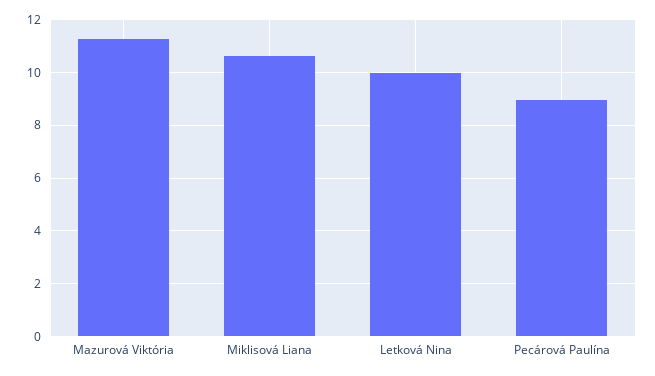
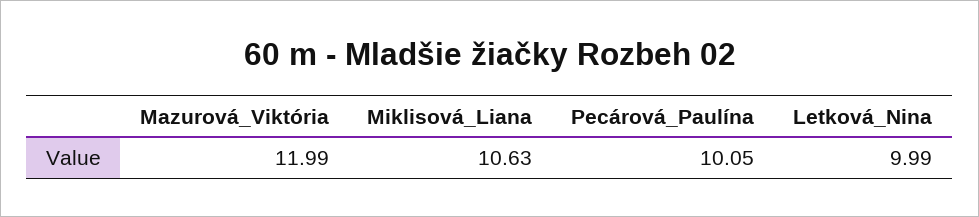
Mazurová Viktória: 11.25 -> 11.99
Pecárová Paulína: 9 -> 10.05

